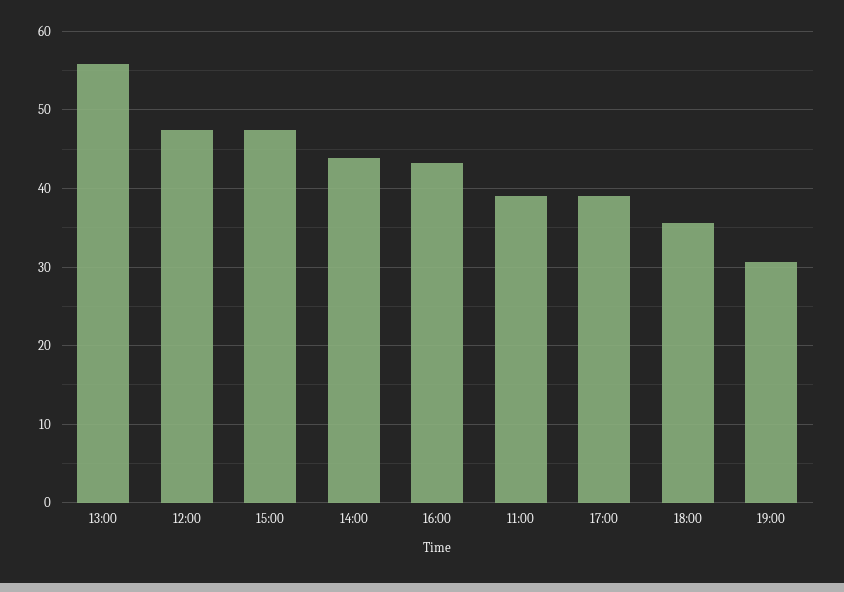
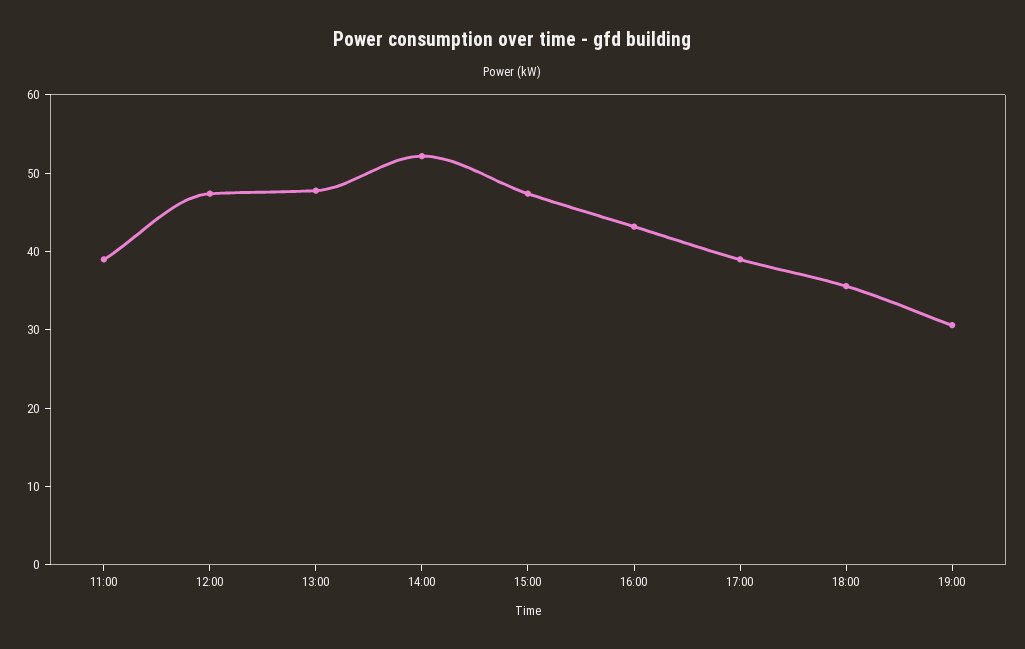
13:00: 56 -> 48
14:00: 44 -> 52

